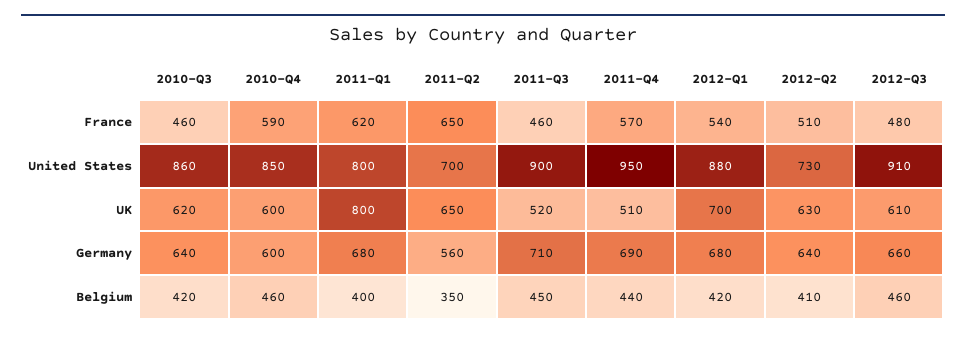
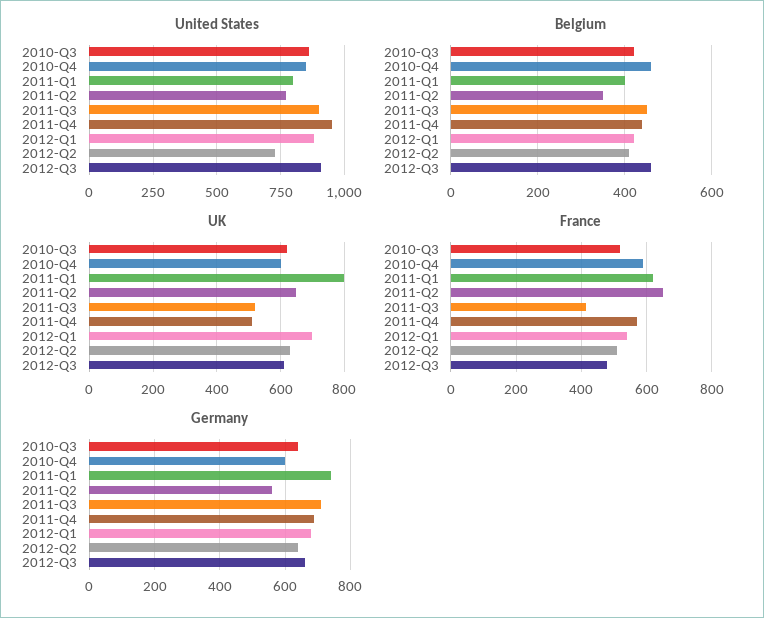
France, 2010-Q3: 460 -> 520
France, 2011-Q3: 460 -> 420
United States, 2011-Q2: 700 -> 775
Germany, 2011-Q1: 680 -> 740

